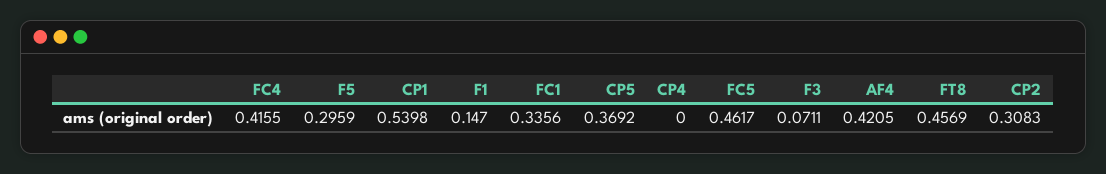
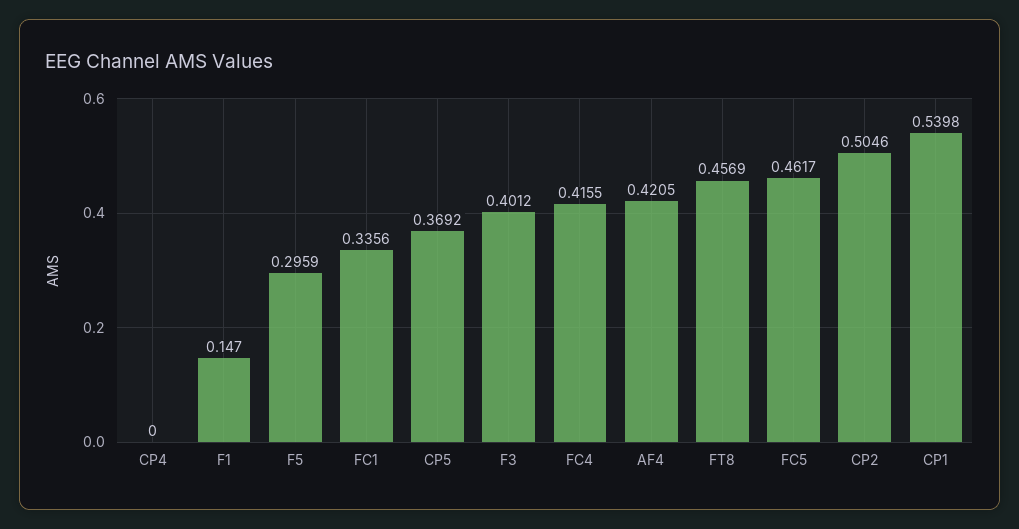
F3: 0.0711 -> 0.4012
CP2: 0.3083 -> 0.5046

